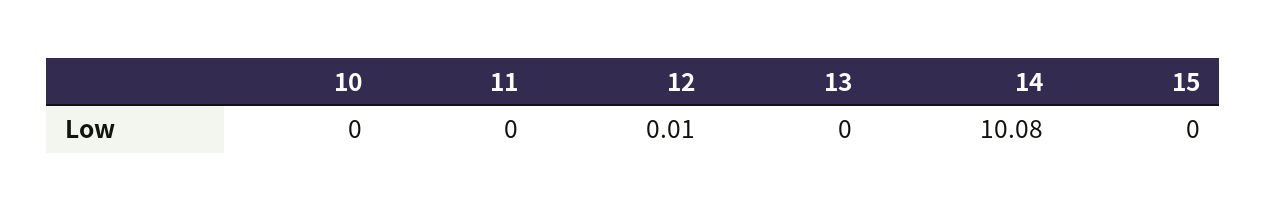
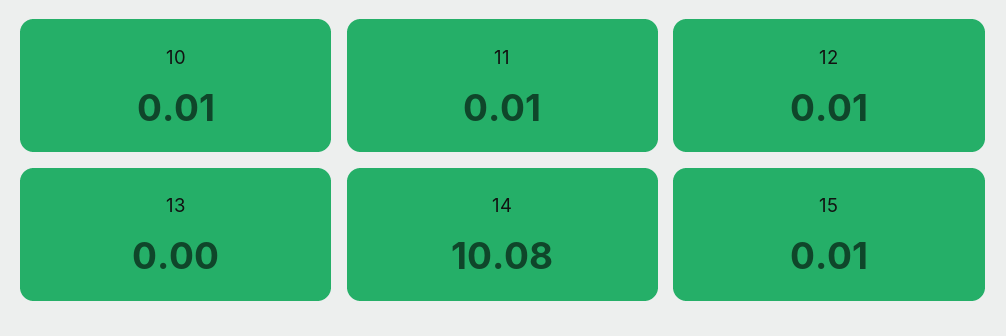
10: 0 -> 0.01
11: 0 -> 0.01
15: 0 -> 0.01

